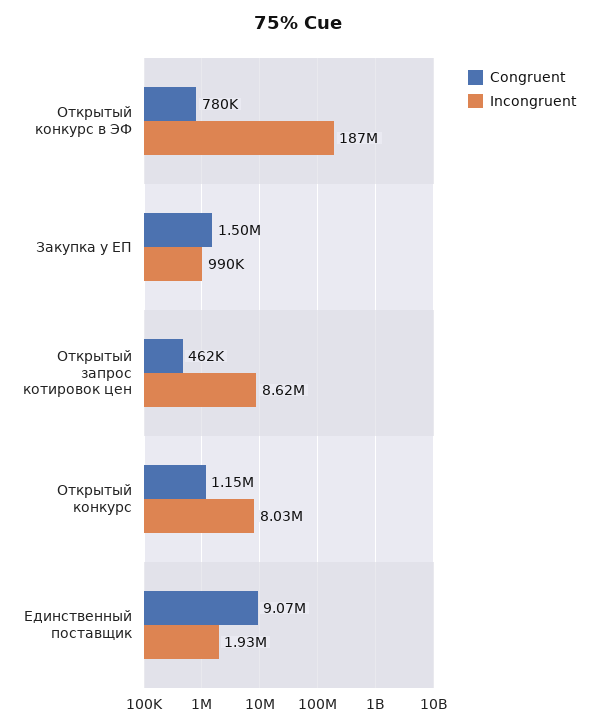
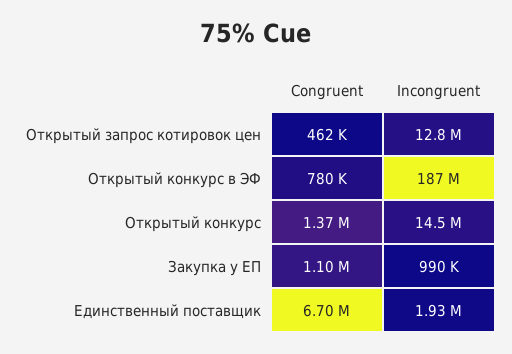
Congruent, Закупка у ЕП: 1500000 -> 1100000
Incongruent, Открытый запрос котировок цен: 8620000 -> 12800000
Congruent, Открытый конкурс: 1150000 -> 1370000
Incongruent, Открытый конкурс: 8030000 -> 14500000
Congruent, Единственный поставщик: 9070000 -> 6700000

